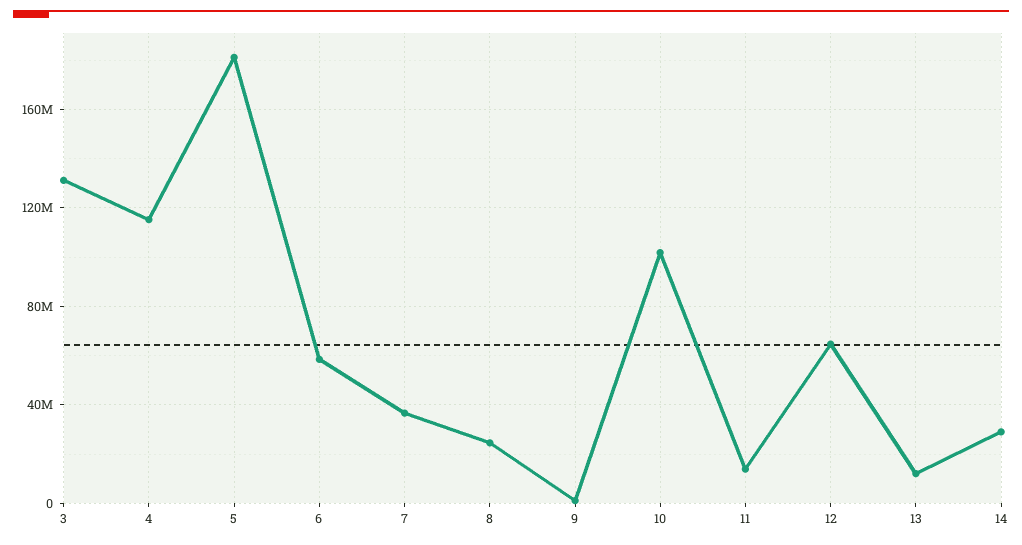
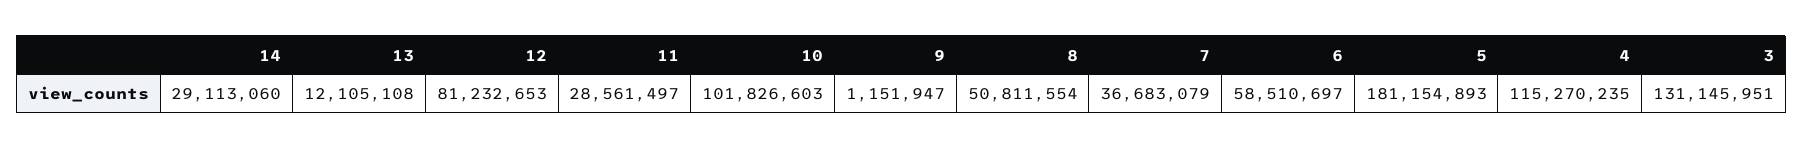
8: 25000000 -> 50811554
11: 15000000 -> 28561497
12: 65000000 -> 81232653

